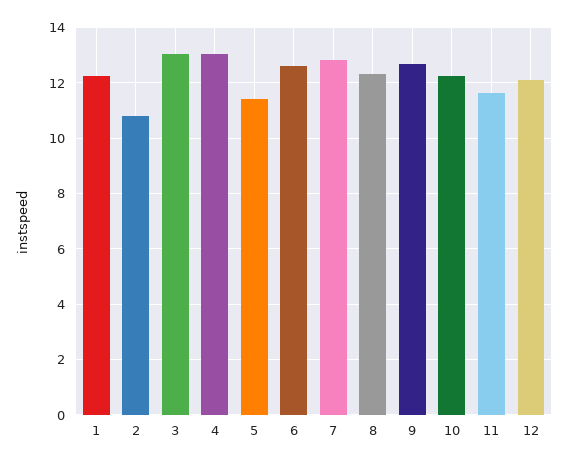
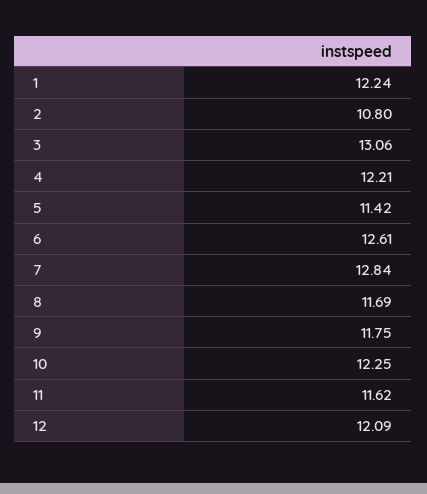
4: 13 -> 12.21
8: 12.25 -> 11.69
9: 12.75 -> 11.75

